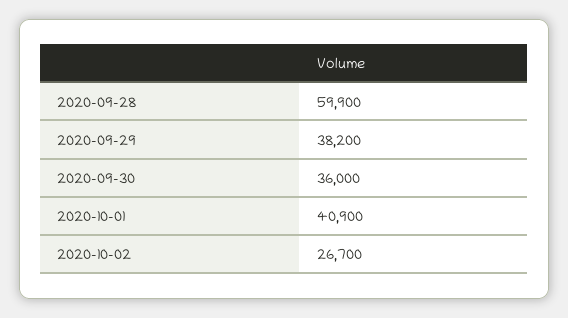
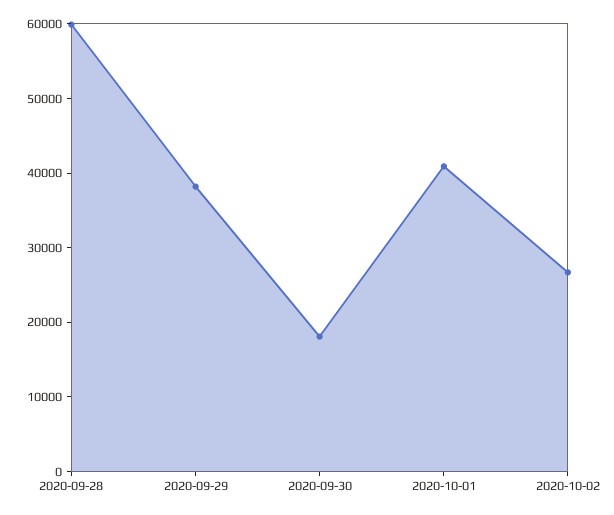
2020-09-30: 36000 -> 18000

